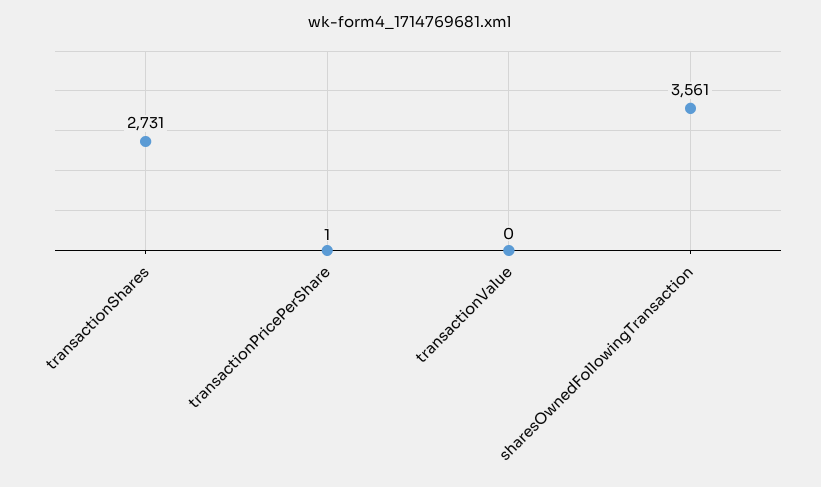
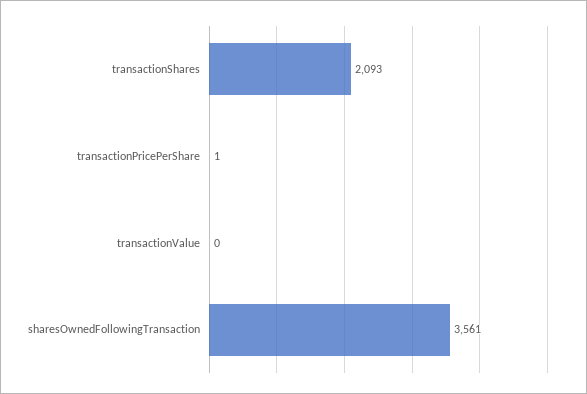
transactionShares: 2731 -> 2093

